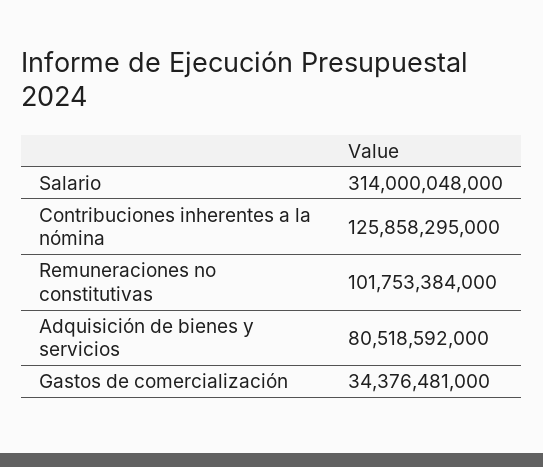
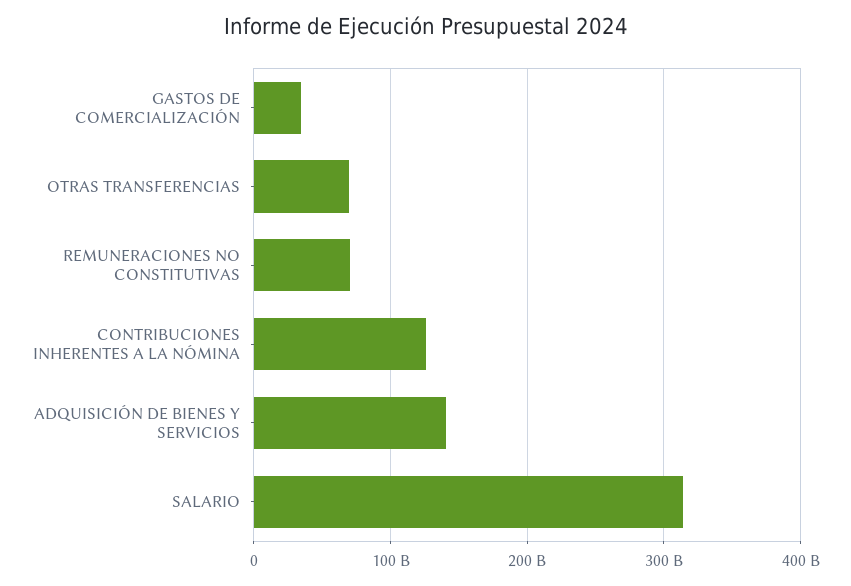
Remuneraciones no constitutivas: 101753384000 -> 70000000000
Adquisición de bienes y servicios: 80518592000 -> 140000000000
OTRAS TRANSFERENCIAS: none -> 70000000000

